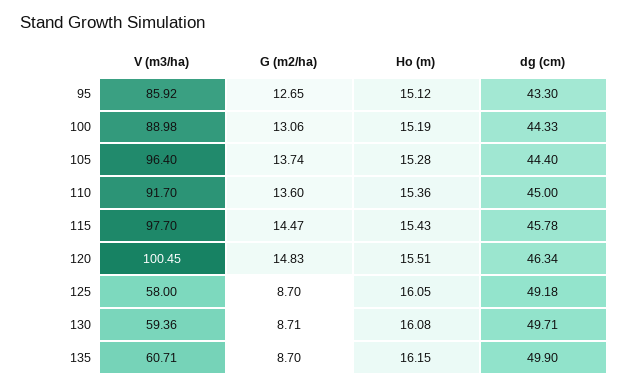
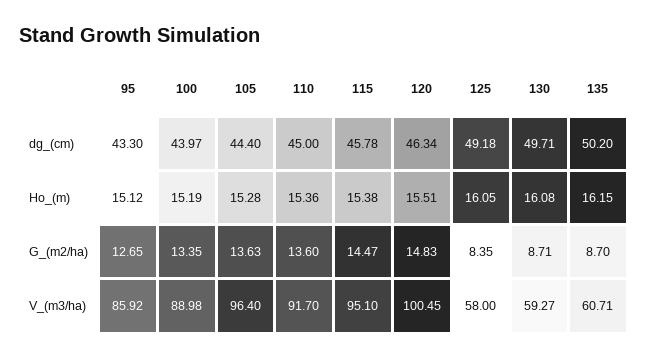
G (m2/ha), 100: 13.06 -> 13.35
dg (cm), 100: 44.33 -> 43.97
G (m2/ha), 105: 13.74 -> 13.63
V (m3/ha), 115: 97.7 -> 95.1
Ho (m), 115: 15.43 -> 15.38
G (m2/ha), 125: 8.7 -> 8.35
V (m3/ha), 130: 59.36 -> 59.27
dg (cm), 135: 49.9 -> 50.2

